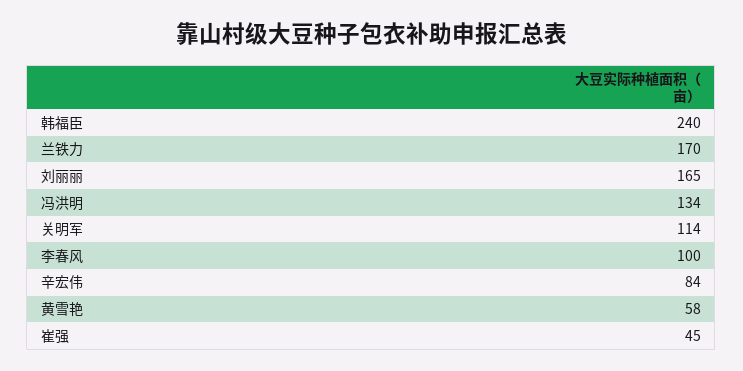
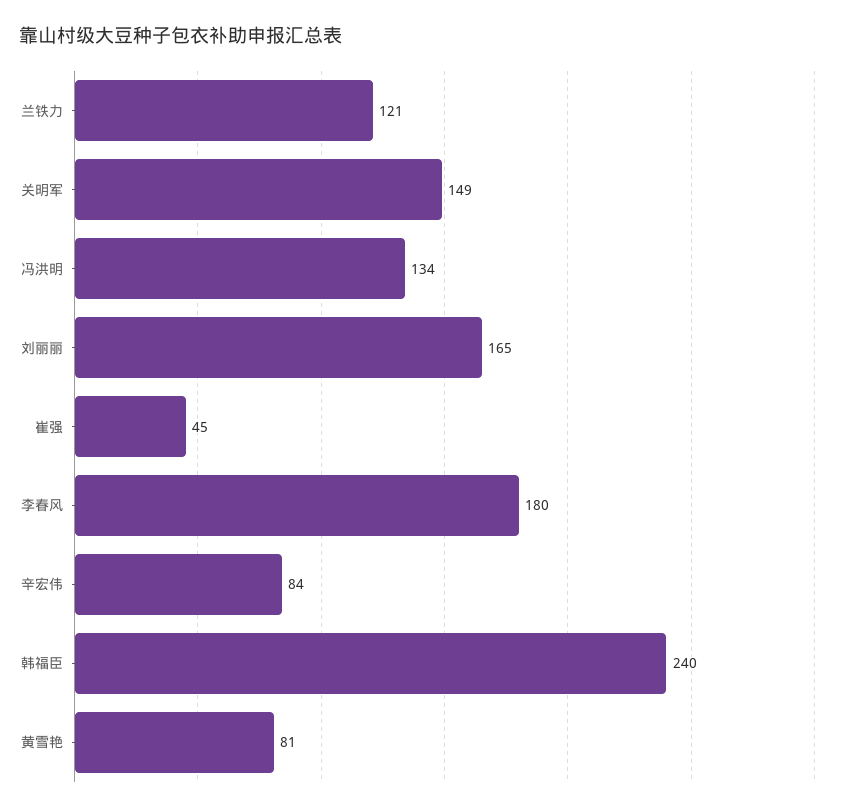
兰铁力: 170 -> 121
关明军: 114 -> 149
李春风: 100 -> 180
黄雪艳: 58 -> 81

